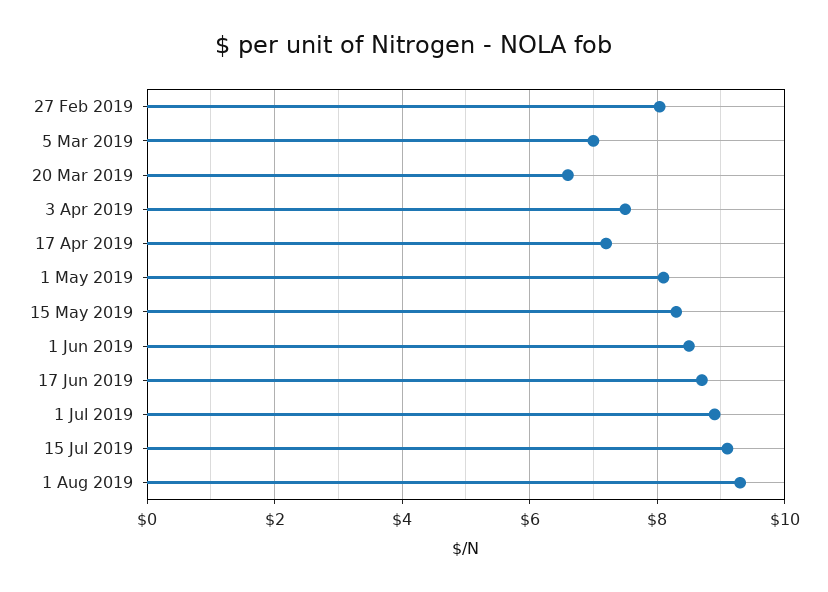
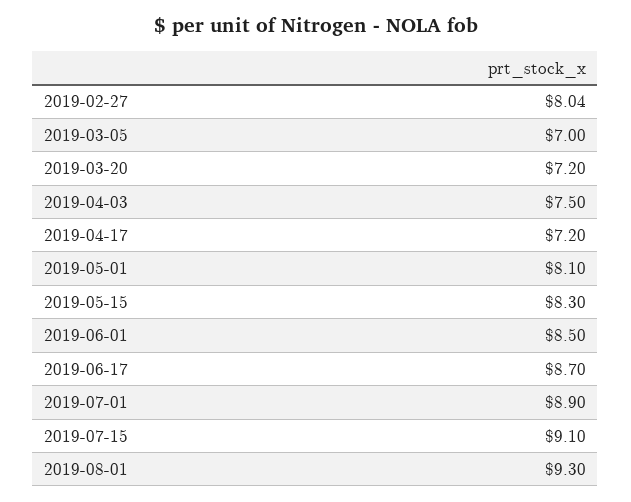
20 Mar 2019: 6.6 -> 7.2

